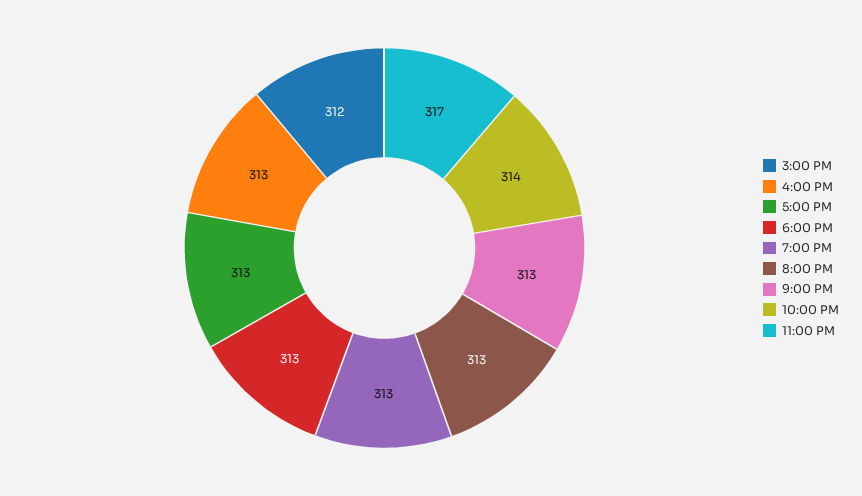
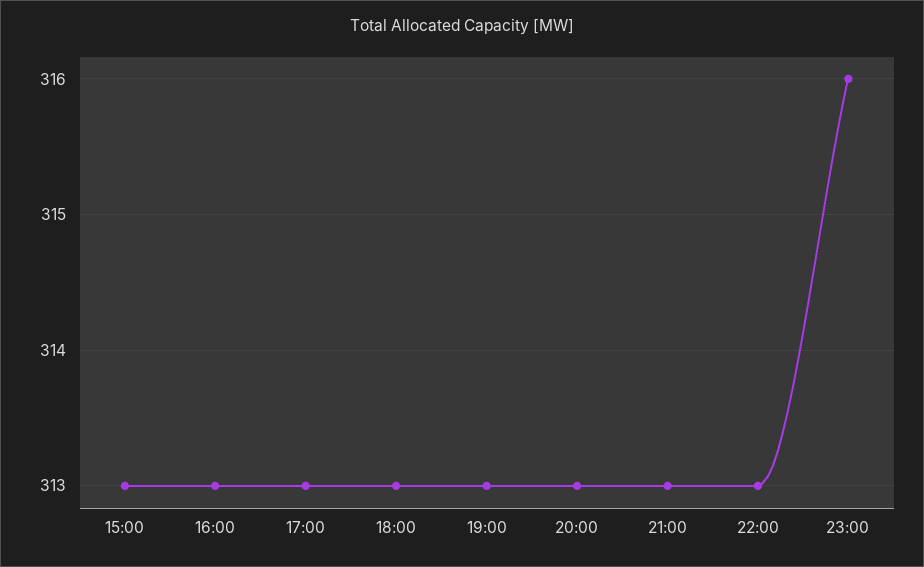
3:00 PM: 312 -> 313
10:00 PM: 314 -> 313
11:00 PM: 317 -> 316

